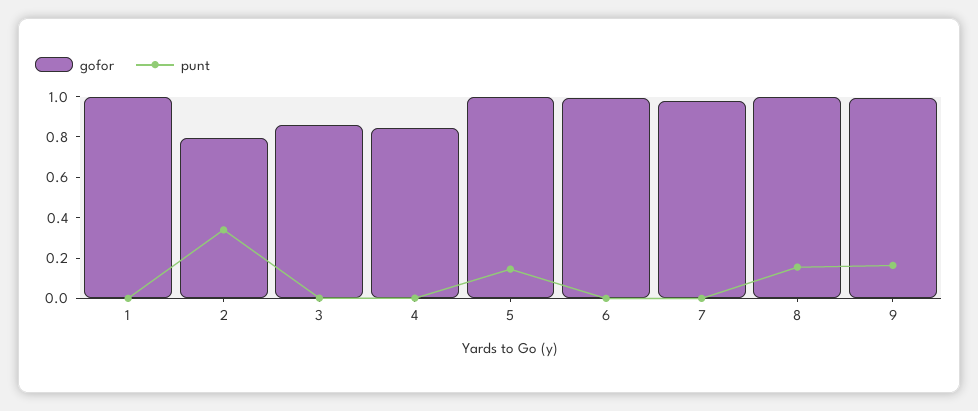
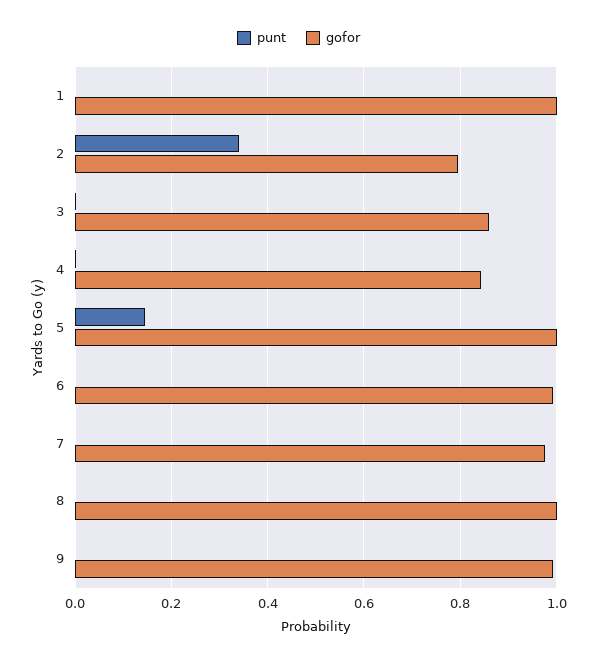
punt, 8: 0.15 -> 0
punt, 9: 0.15 -> 0

